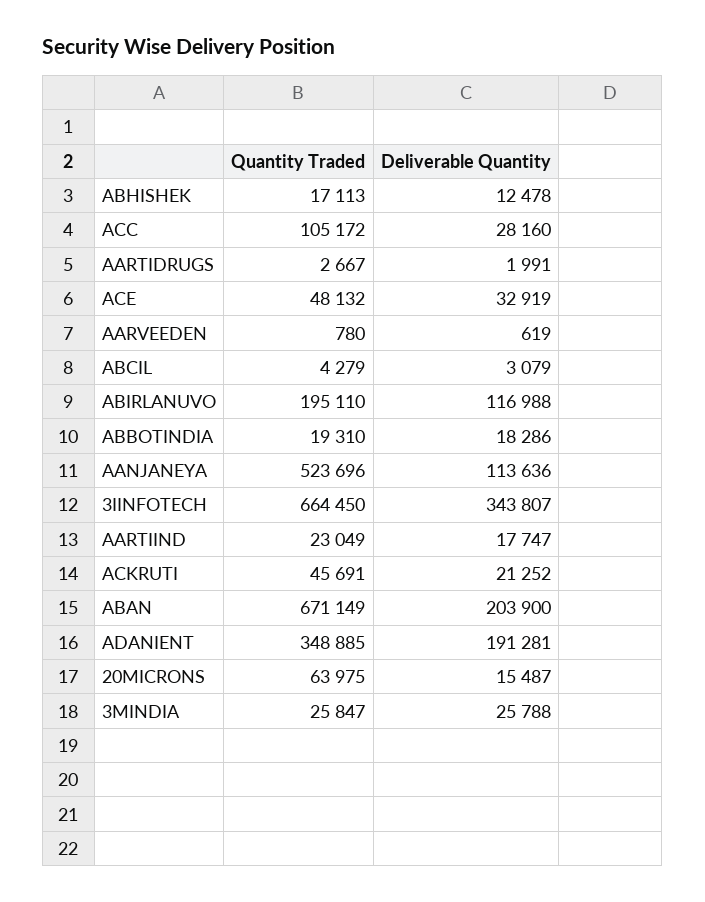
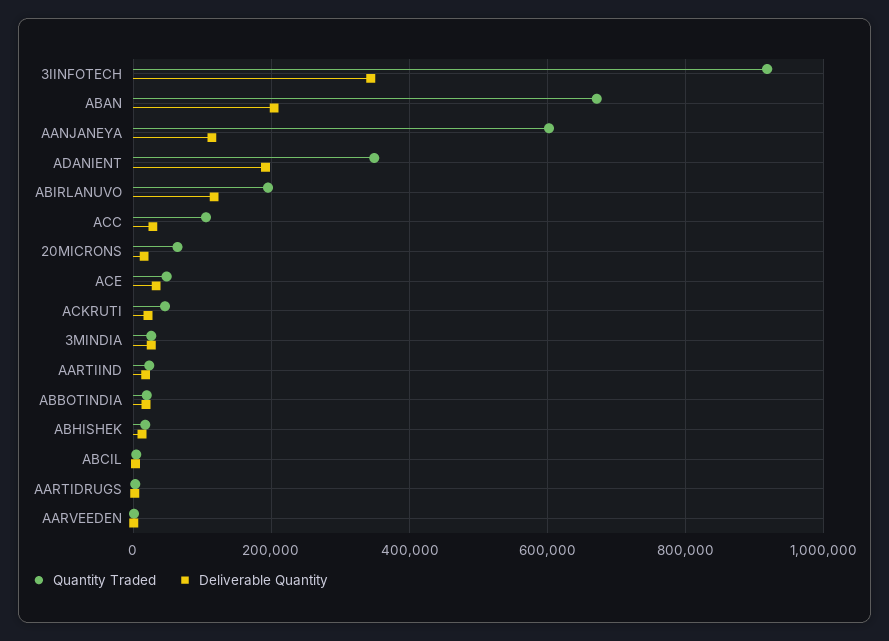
Quantity Traded, AANJANEYA: 523696 -> 600000
Quantity Traded, 3IINFOTECH: 664450 -> 920000

